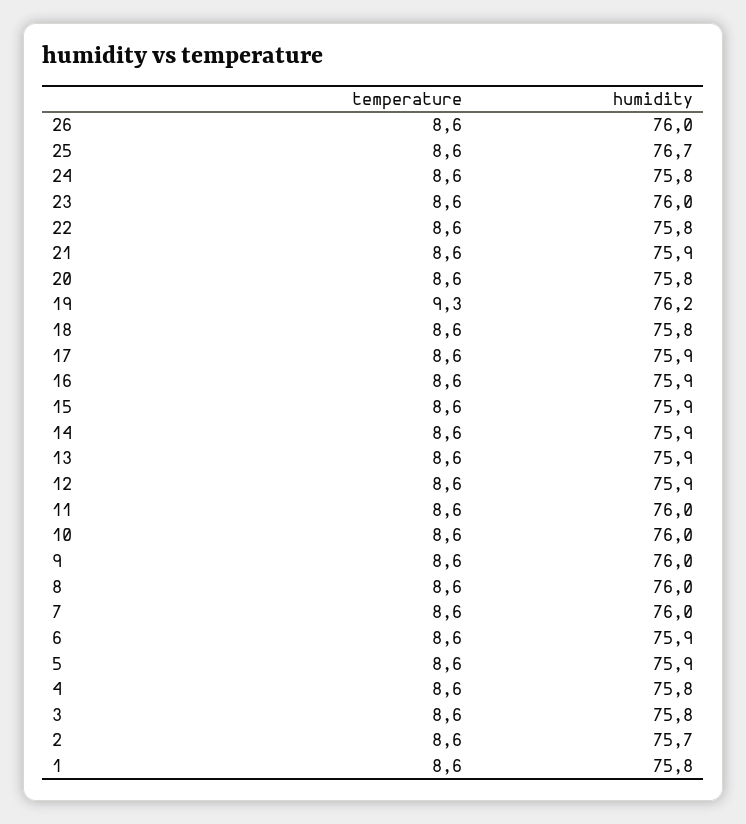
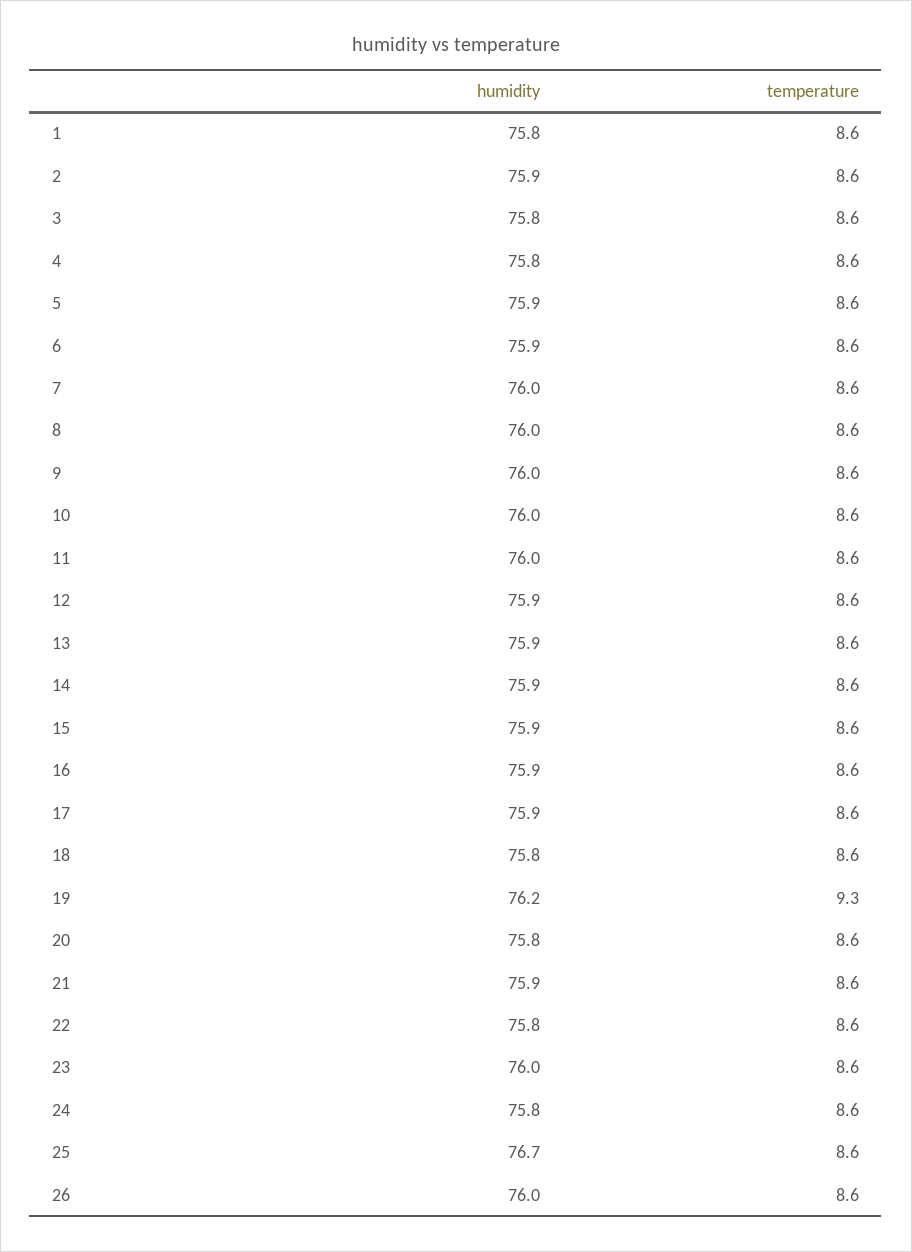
humidity, 2: 75.7 -> 75.9

